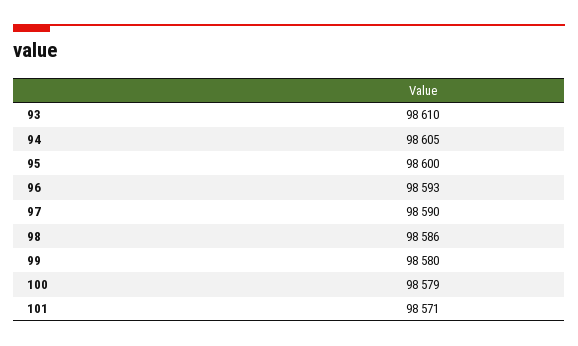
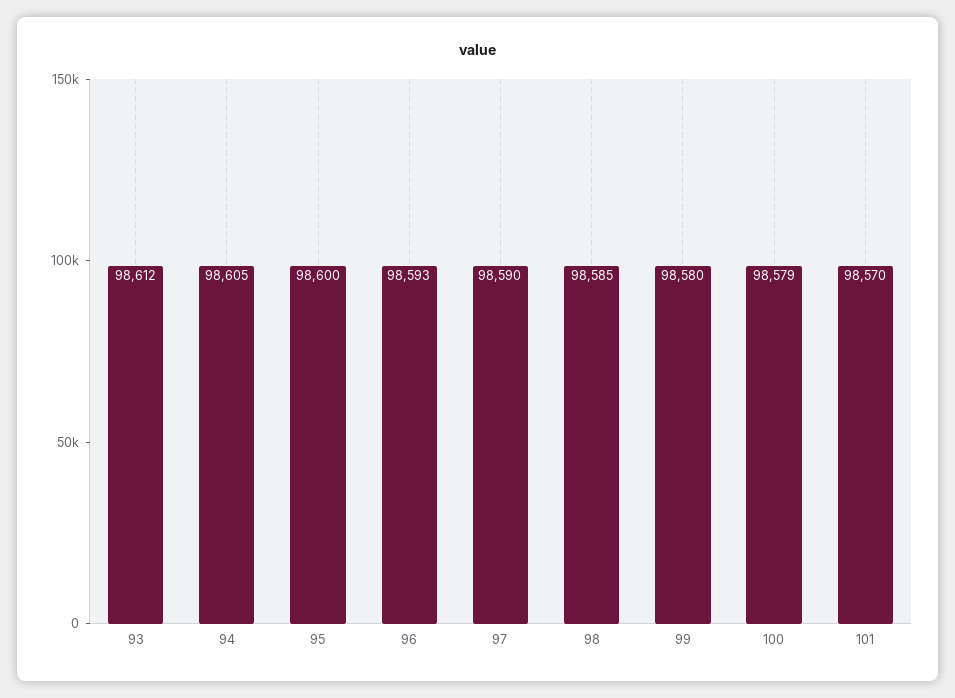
93: 98610 -> 98612
98: 98586 -> 98585
101: 98571 -> 98570

